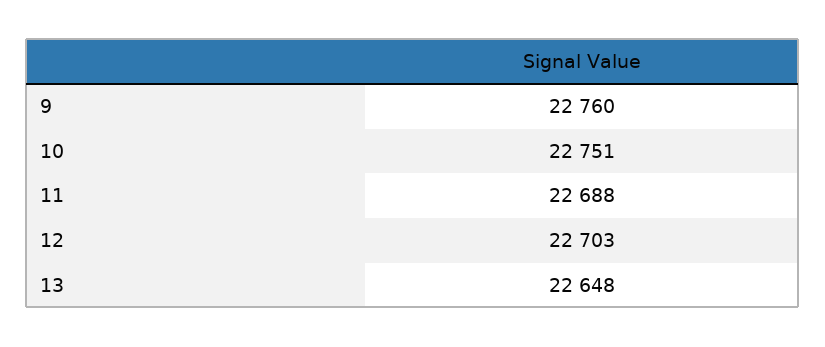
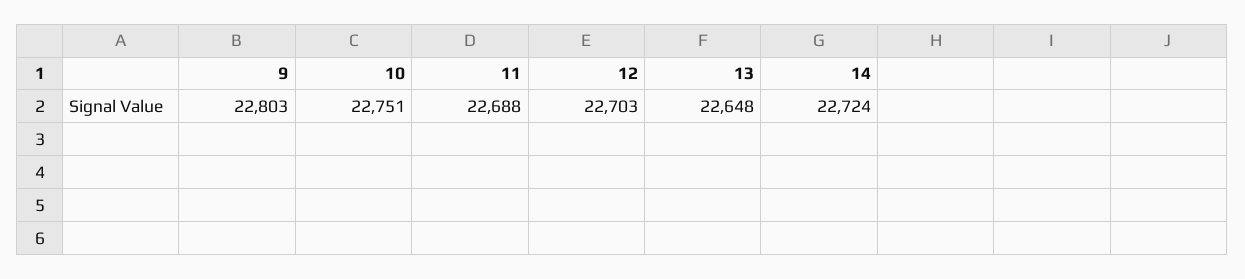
9: 22760 -> 22803
14: none -> 22724

